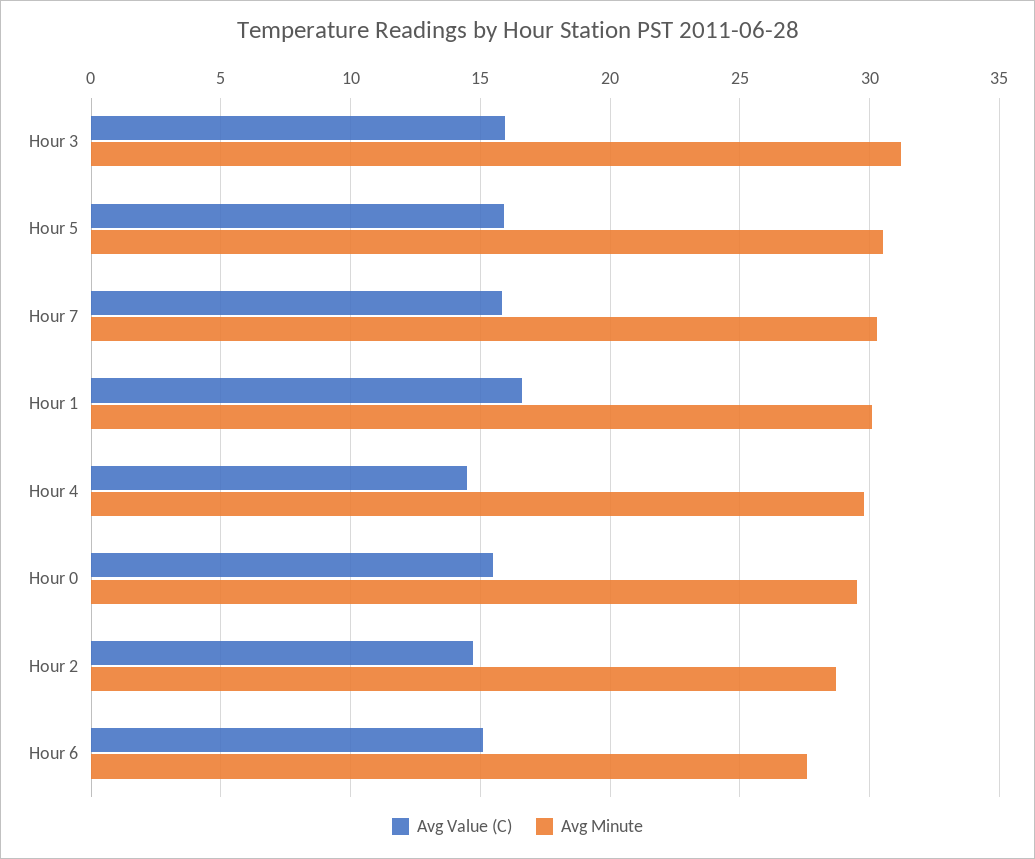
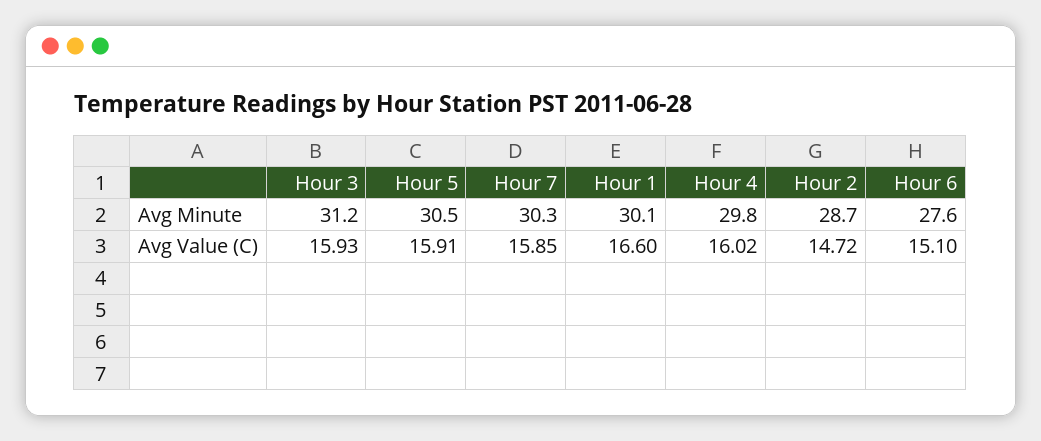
Avg Value (C), Hour 4: 14.5 -> 16.02
Avg Value (C), Hour 0: 15.5 -> none
Avg Minute, Hour 0: 29.5 -> none

